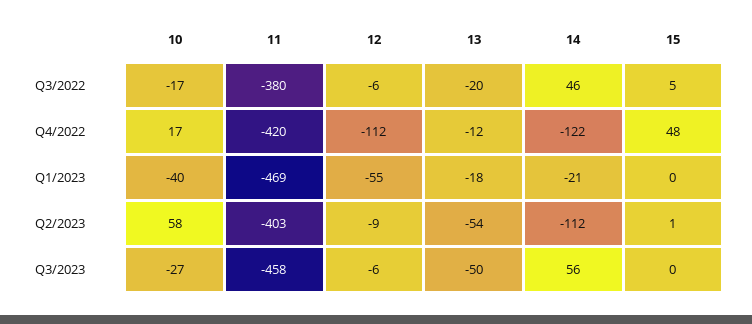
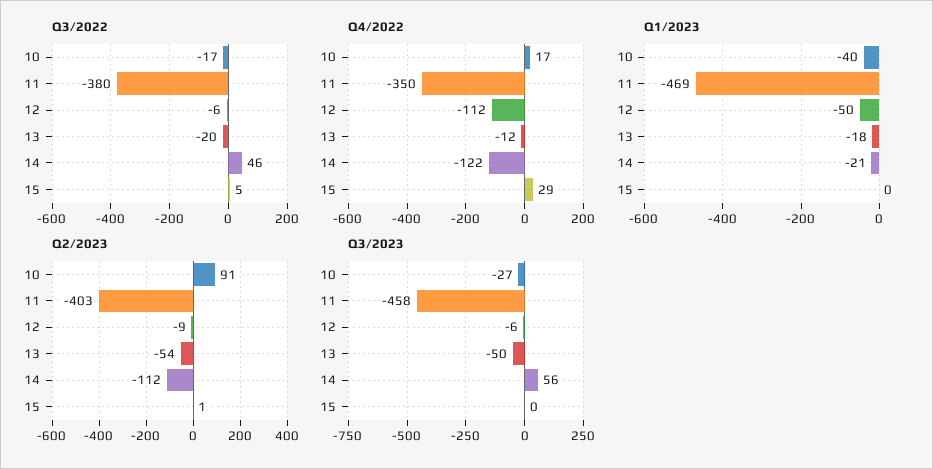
Q4/2022, 11: -420 -> -350
Q4/2022, 15: 48 -> 29
Q1/2023, 12: -55 -> -50
Q2/2023, 10: 58 -> 91

